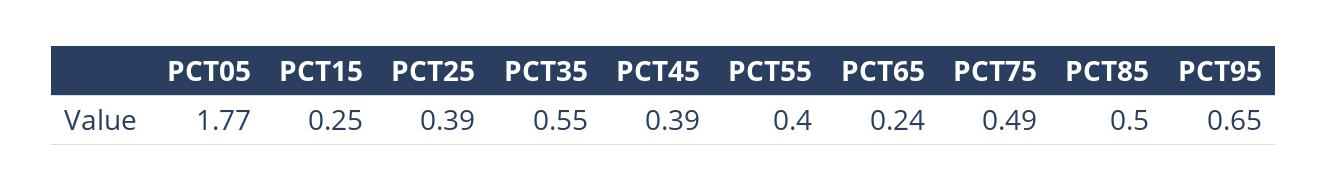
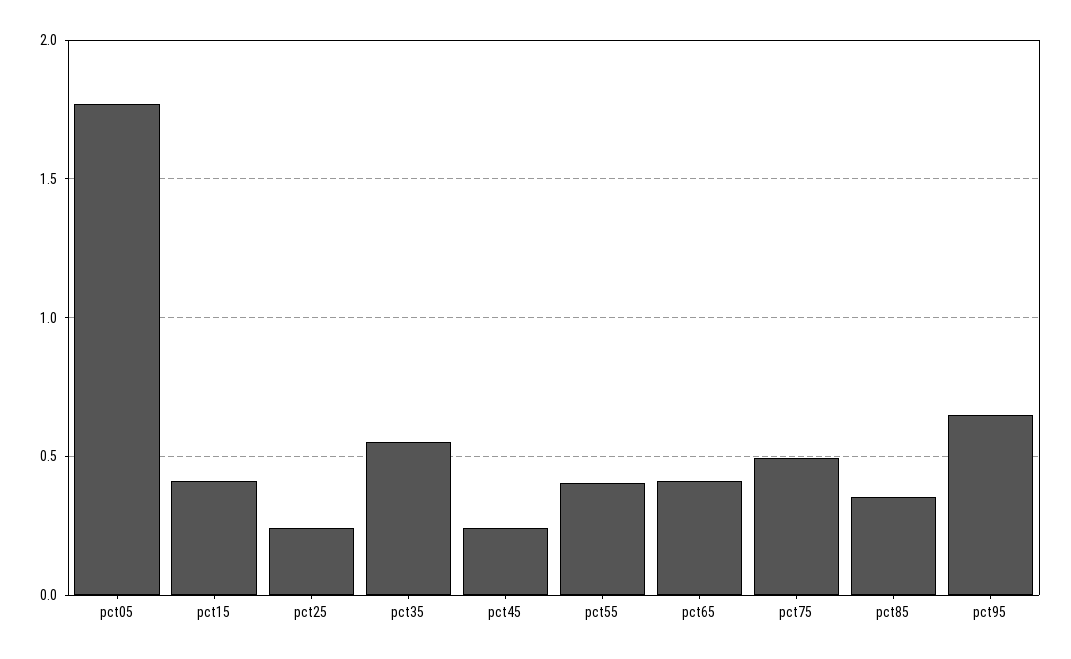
PCT15: 0.25 -> 0.4
PCT25: 0.39 -> 0.25
PCT45: 0.39 -> 0.25
PCT65: 0.24 -> 0.4
PCT85: 0.5 -> 0.35

